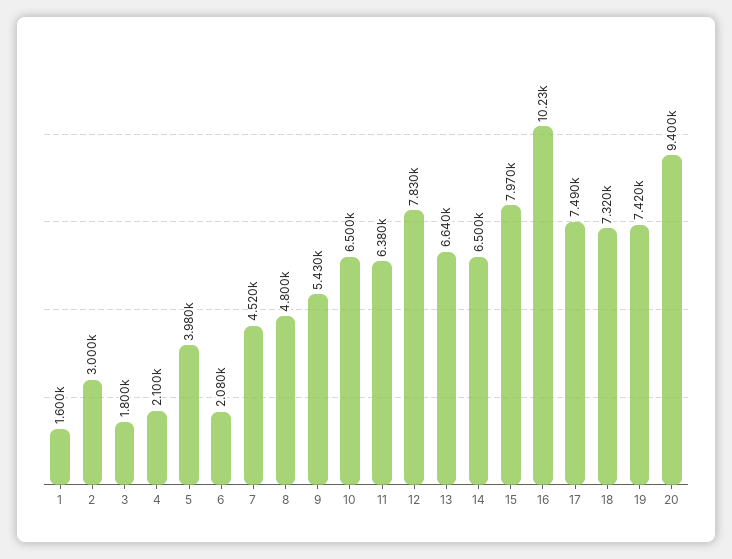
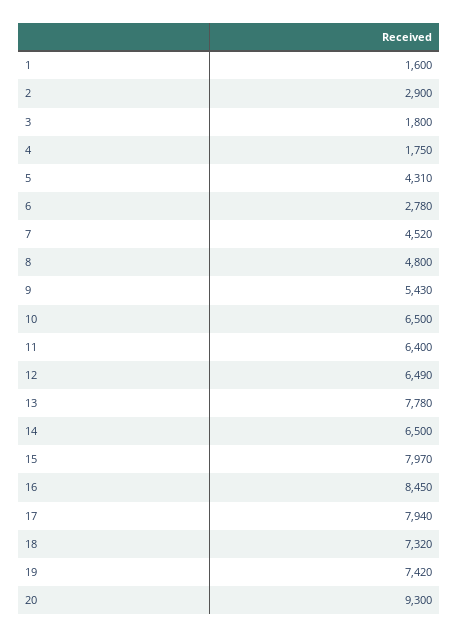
2: 3000 -> 2900
4: 2100 -> 1750
5: 3980 -> 4310
6: 2080 -> 2780
11: 6380 -> 6400
12: 7830 -> 6490
13: 6640 -> 7780
16: 10230 -> 8450
17: 7490 -> 7940
20: 9400 -> 9300

